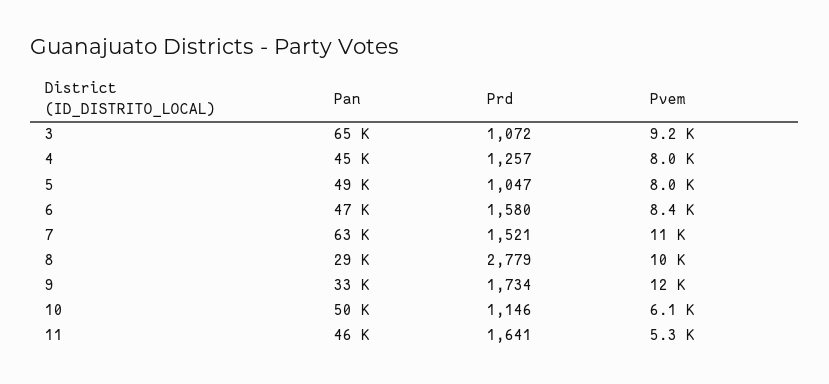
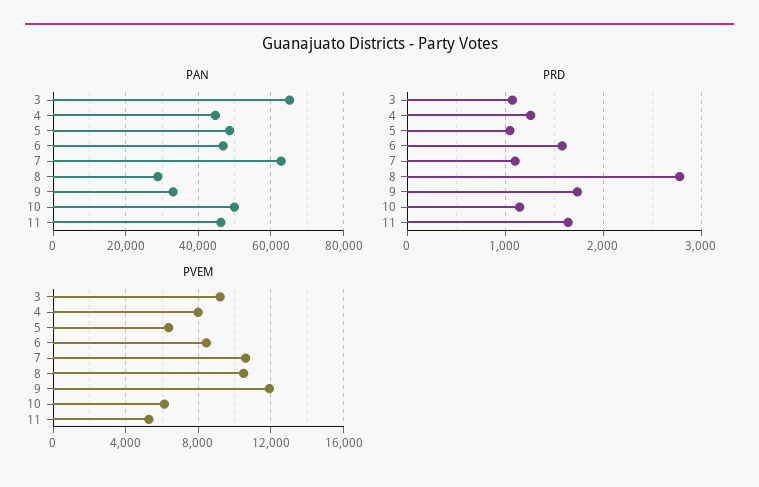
Pvem, 5: 8000 -> 6500
Prd, 7: 1521 -> 1100

